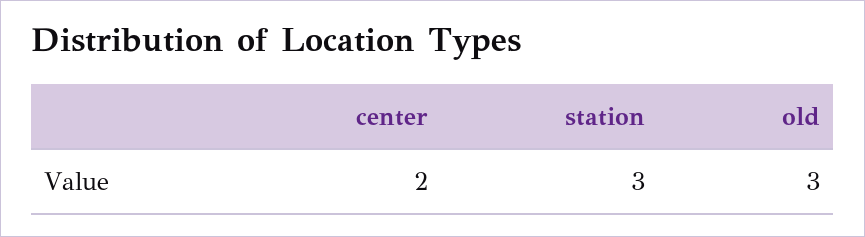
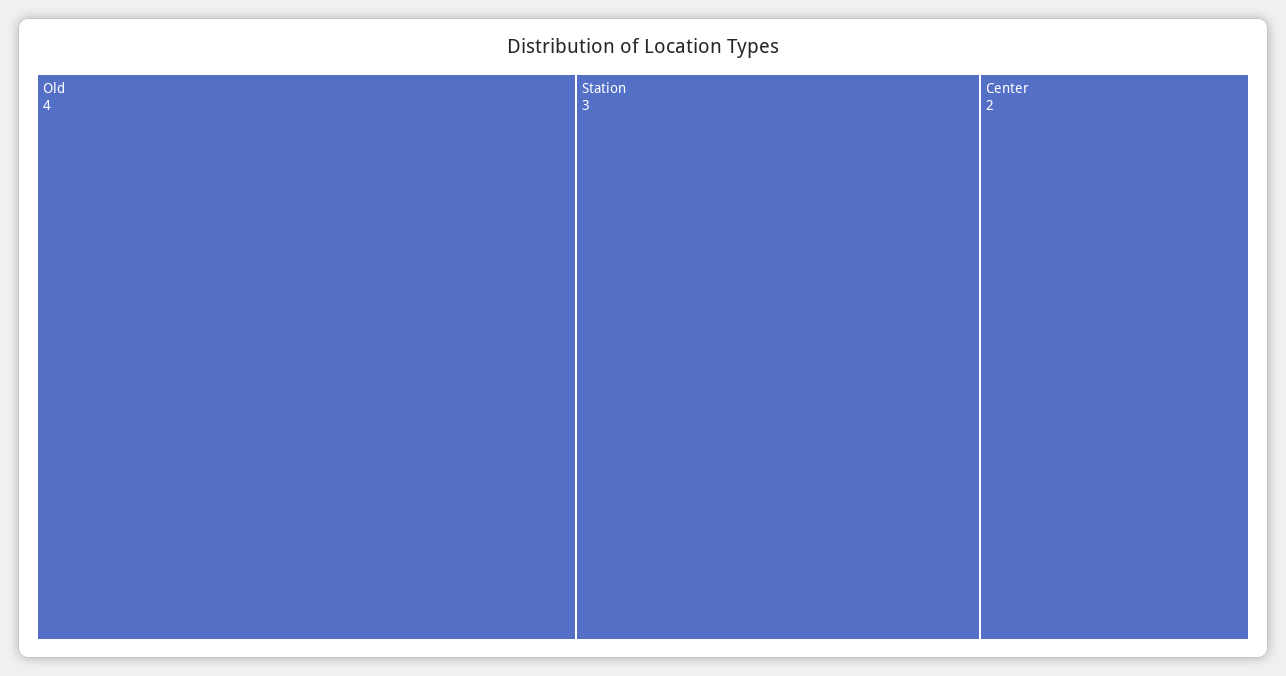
old: 3 -> 4

